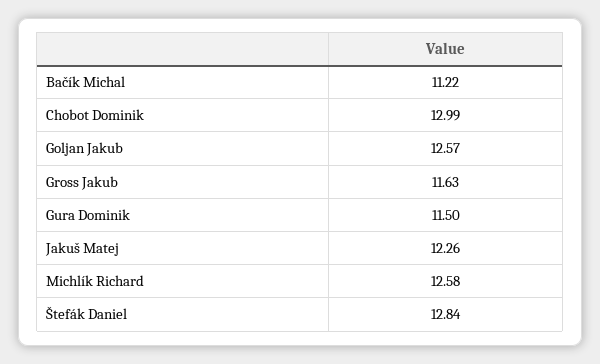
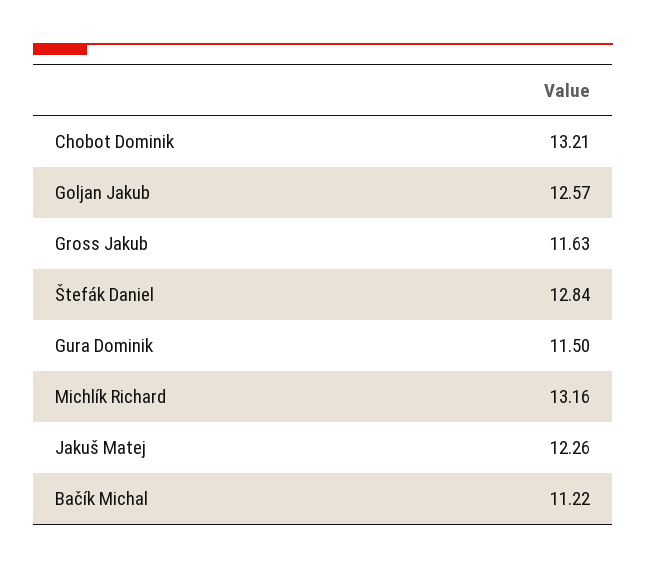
Chobot Dominik: 12.99 -> 13.21
Michlík Richard: 12.58 -> 13.16

